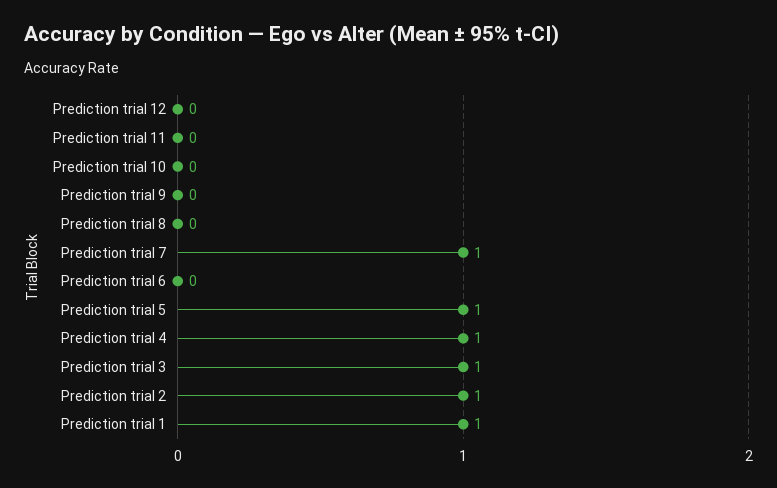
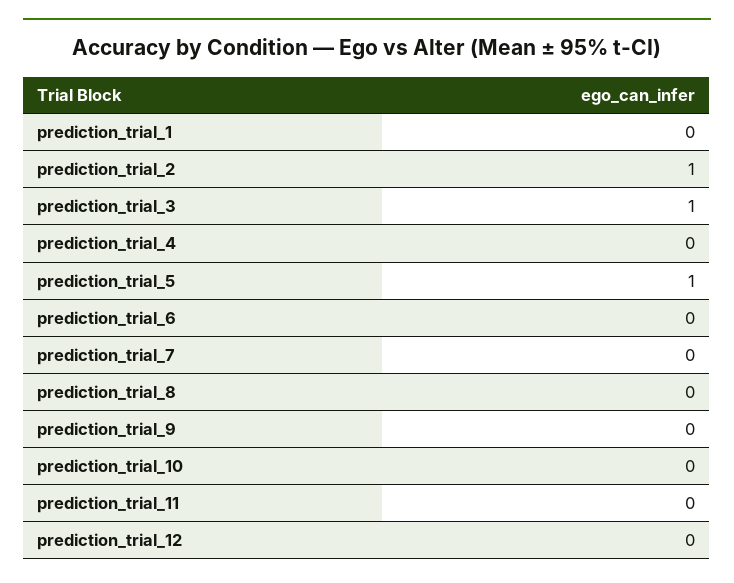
Prediction trial 7: 1 -> 0
Prediction trial 4: 1 -> 0
Prediction trial 1: 1 -> 0

